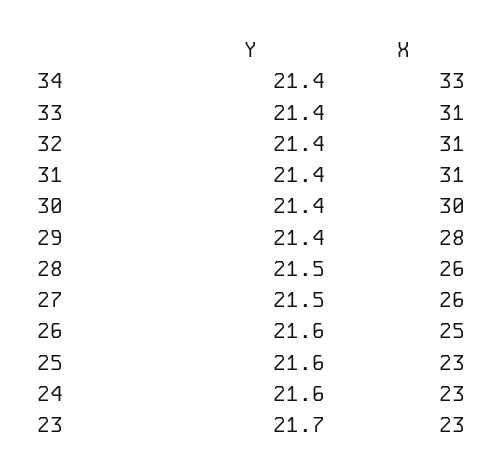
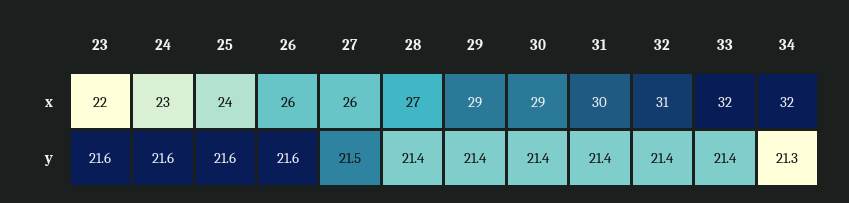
Y, 34: 21.4 -> 21.3
X, 34: 33 -> 32
X, 33: 31 -> 32
X, 31: 31 -> 30
X, 30: 30 -> 29
X, 29: 28 -> 29
Y, 28: 21.5 -> 21.4
X, 28: 26 -> 27
X, 26: 25 -> 26
X, 25: 23 -> 24
Y, 23: 21.7 -> 21.6
X, 23: 23 -> 22

